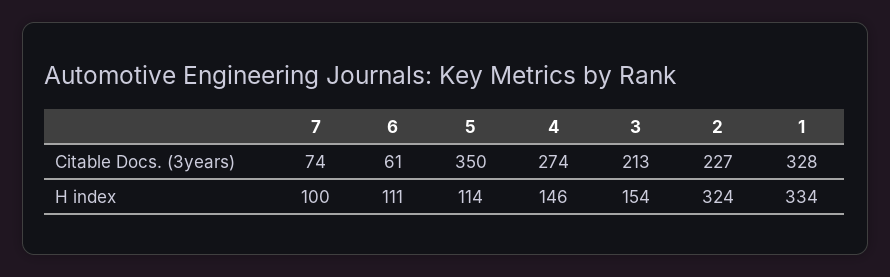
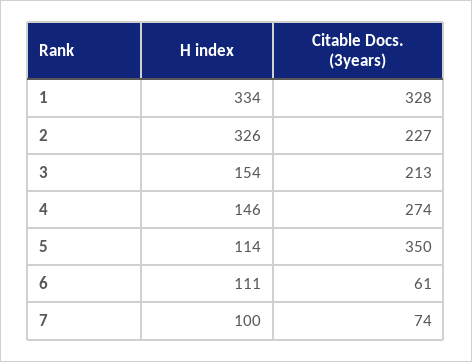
2, H index: 324 -> 326

